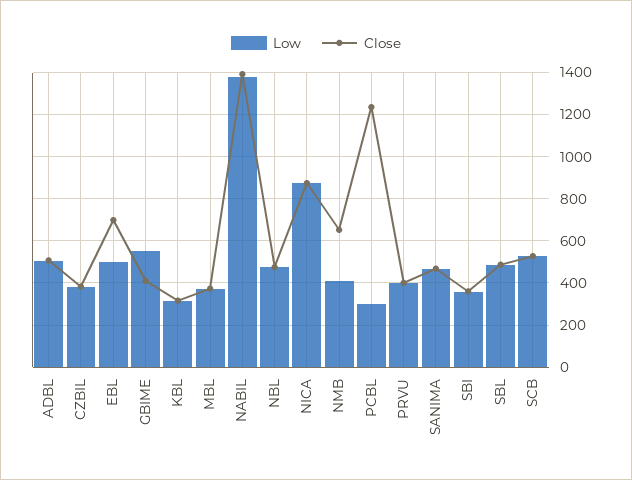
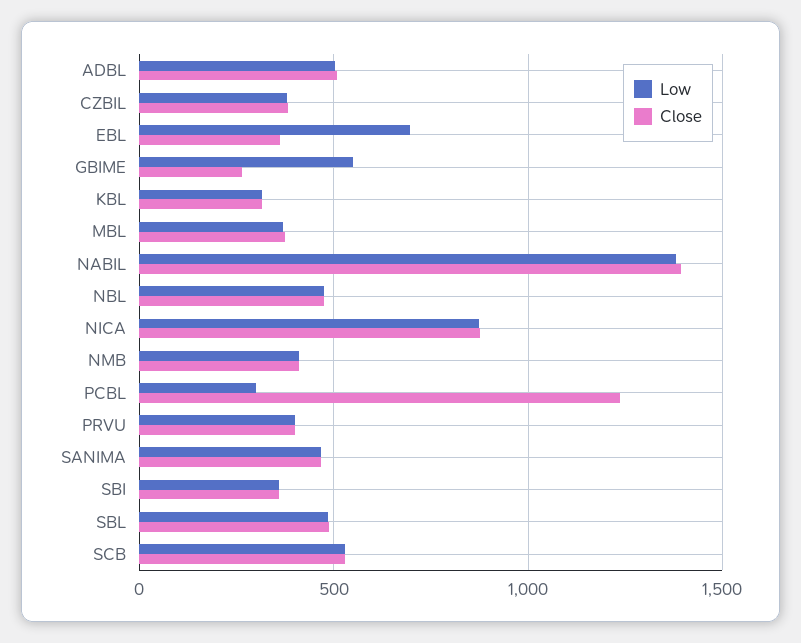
Low, EBL: 500 -> 700
Close, EBL: 700 -> 350
Close, GBIME: 400 -> 250
Close, NMB: 650 -> 400

